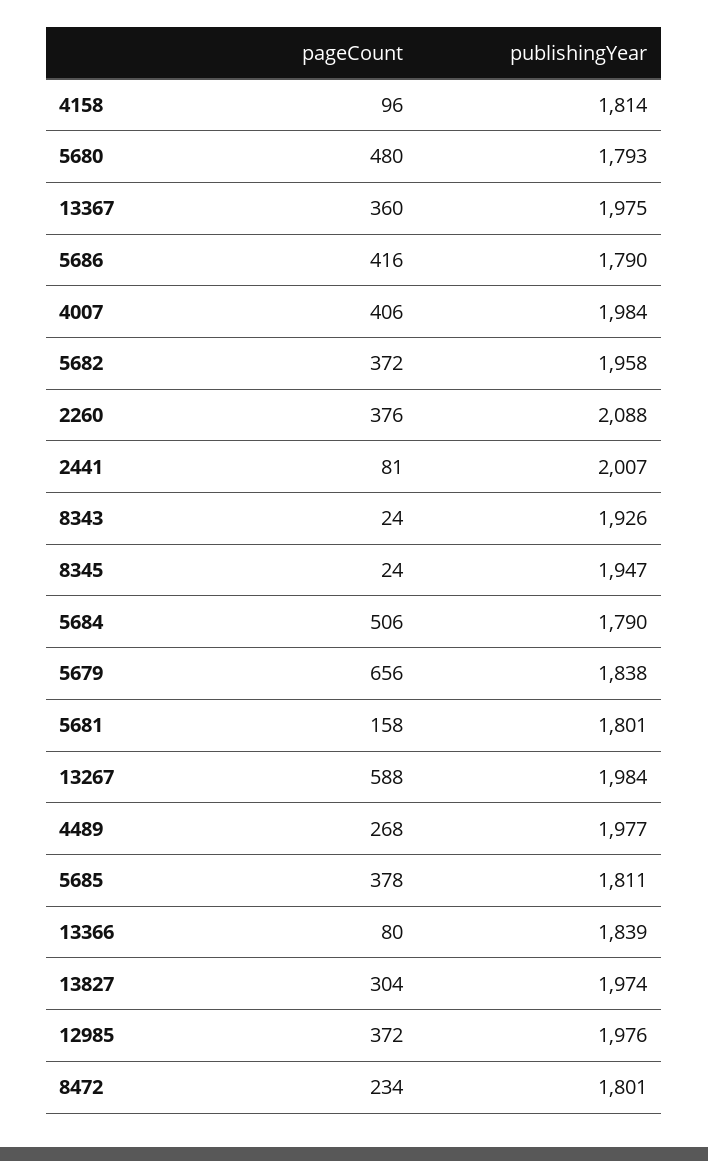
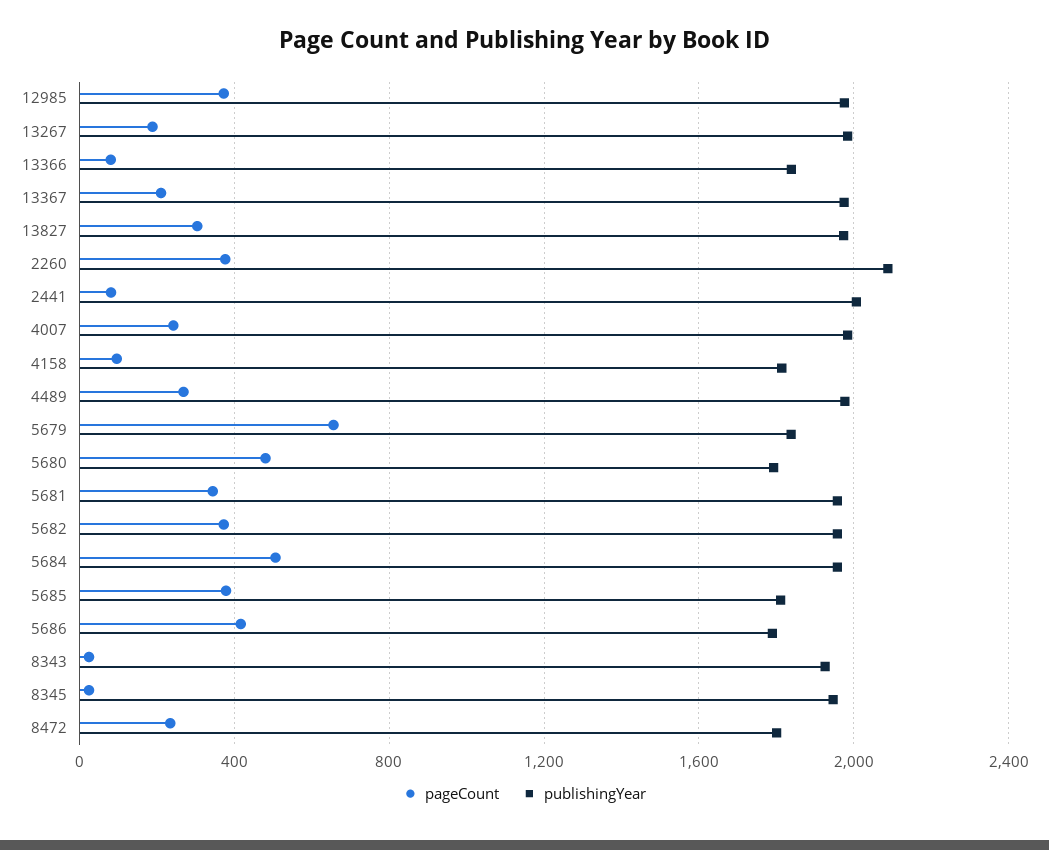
pageCount, 13367: 360 -> 200
pageCount, 4007: 406 -> 250
publishingYear, 5684: 1790 -> 1950
pageCount, 5681: 158 -> 350
publishingYear, 5681: 1801 -> 1950
pageCount, 13267: 588 -> 200

